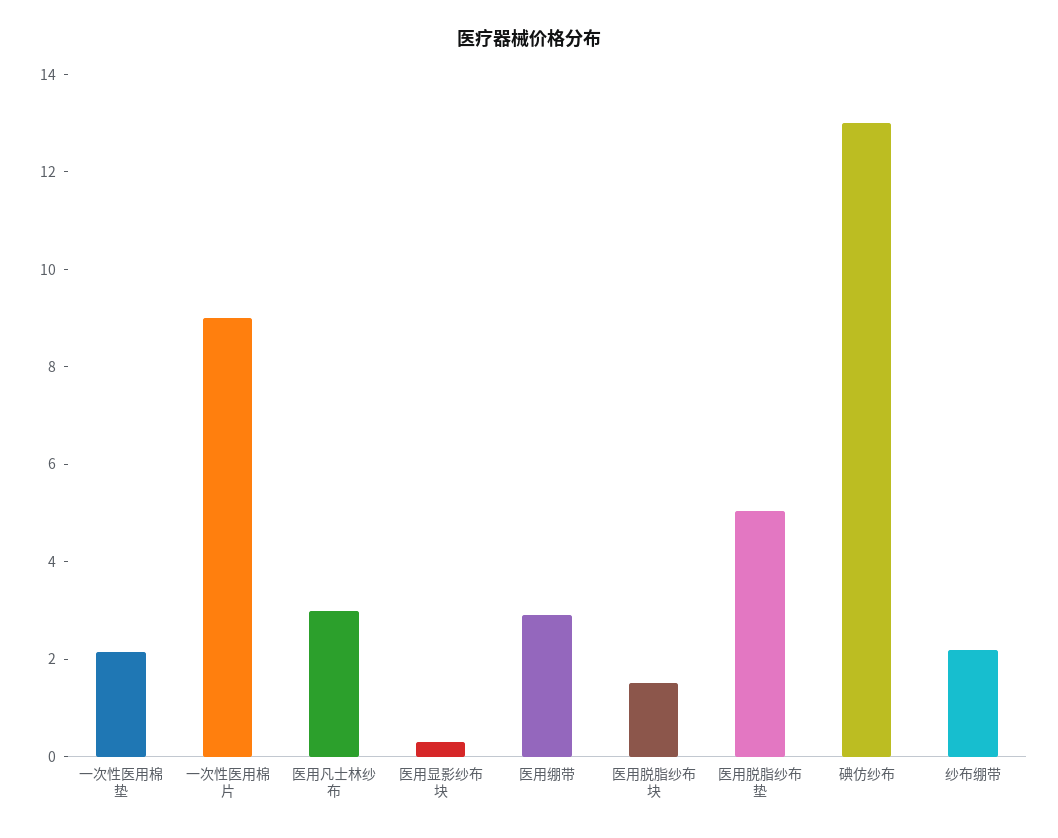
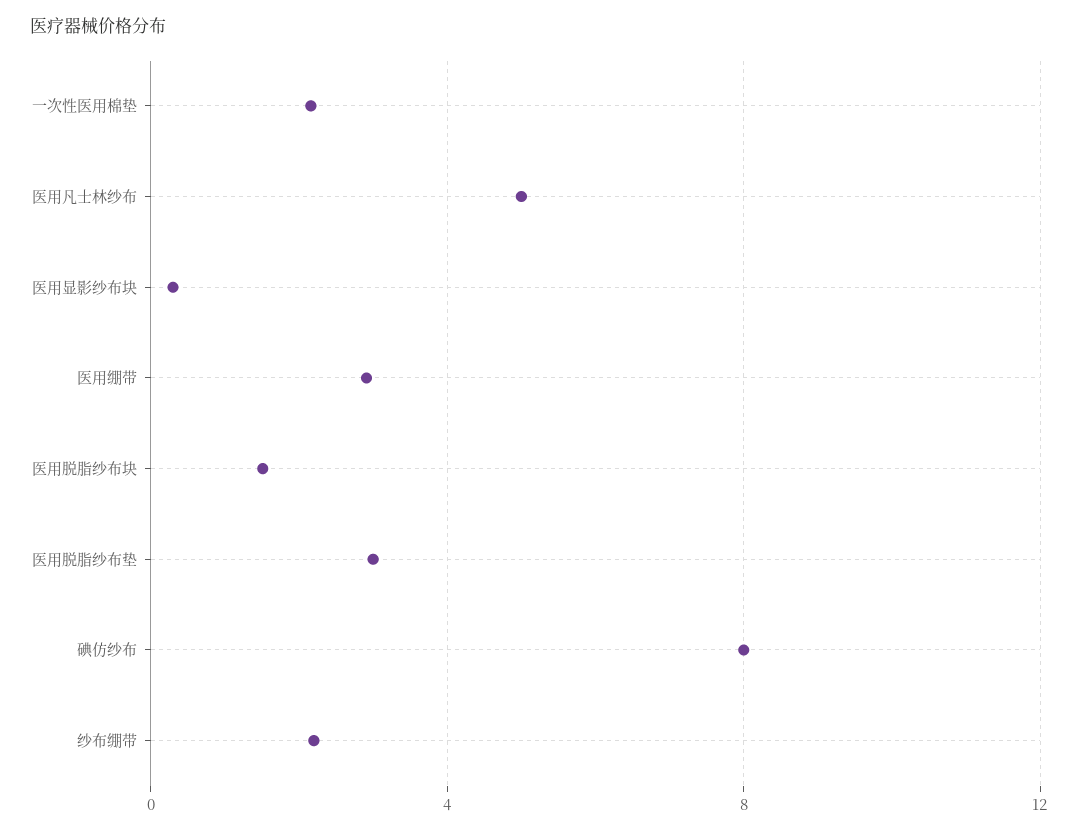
一次性医用棉片: 9 -> none
医用凡士林纱布: 3 -> 5
医用脱脂纱布垫: 5 -> 3
碘仿纱布: 13 -> 8

